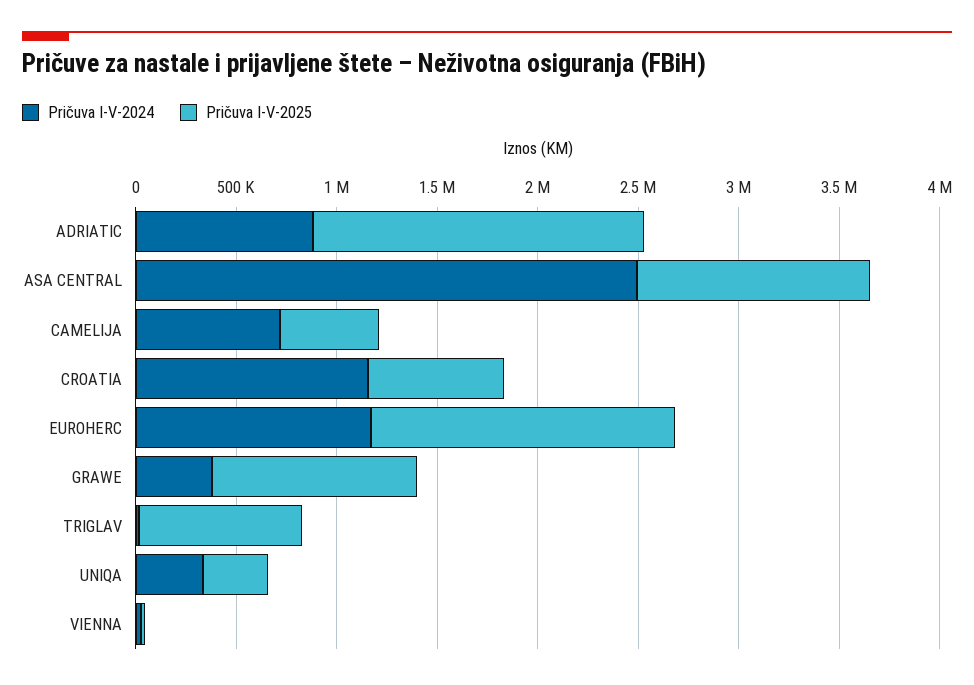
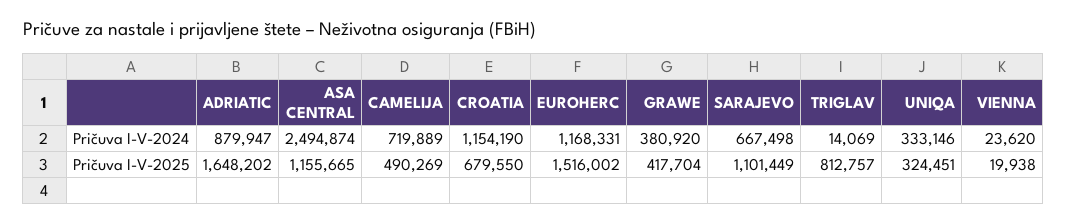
Pričuva I-V-2025, GRAWE: 1000000 -> 417704
Pričuva I-V-2024, SARAJEVO: none -> 667498
Pričuva I-V-2025, SARAJEVO: none -> 1101449

